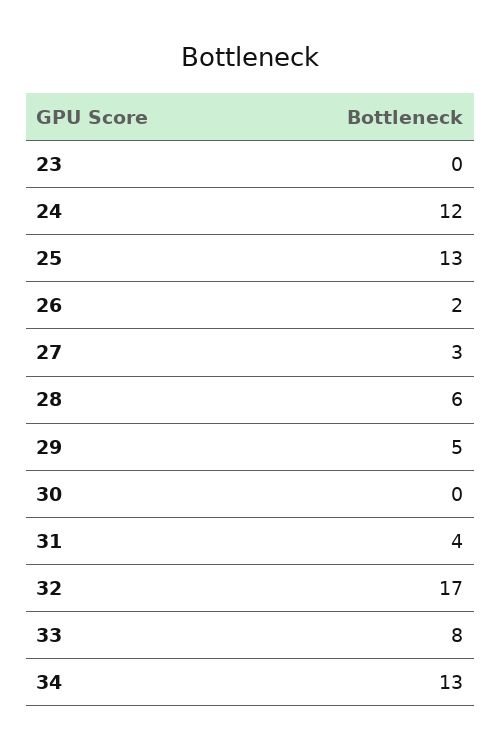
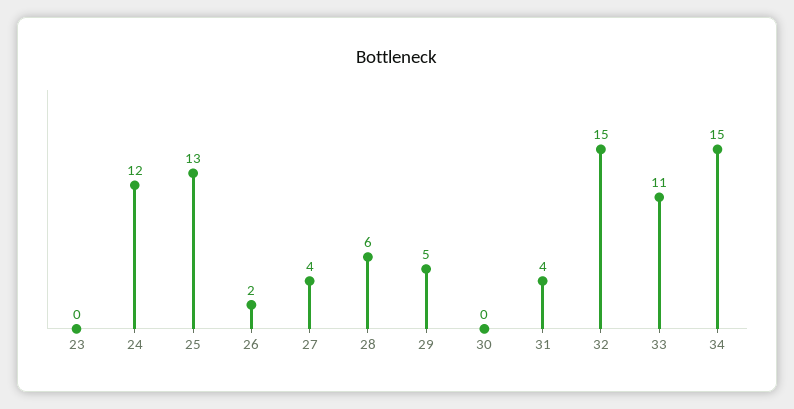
27: 3 -> 4
32: 17 -> 15
33: 8 -> 11
34: 13 -> 15

